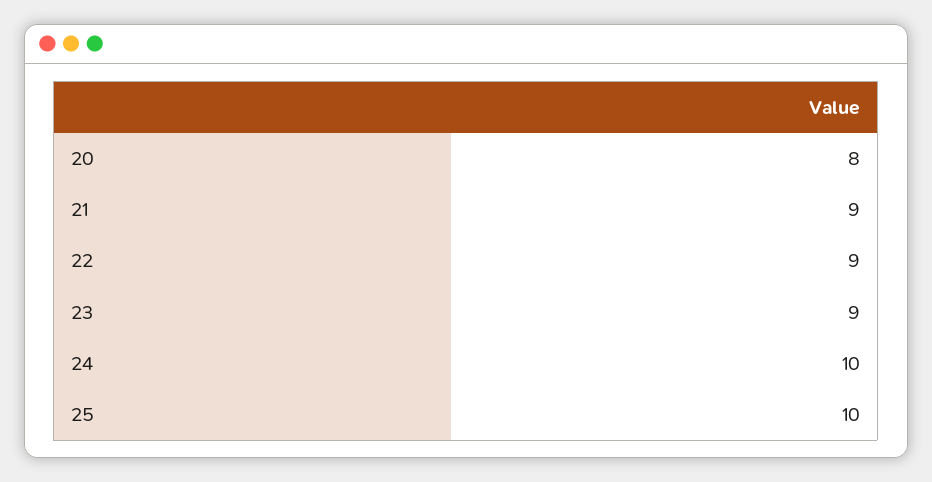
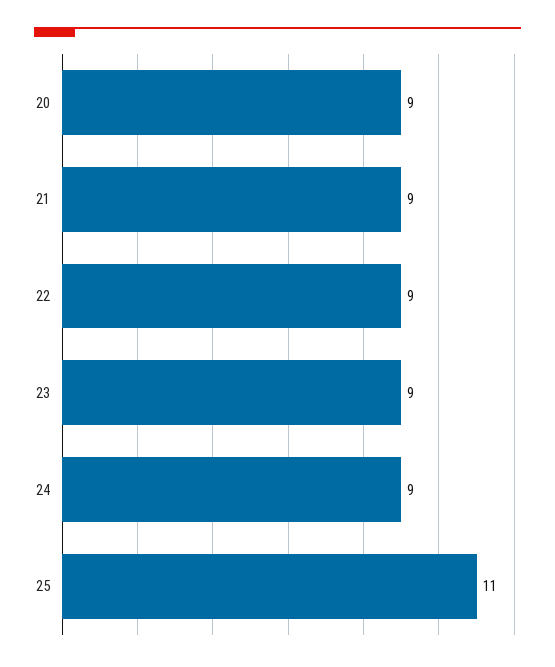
20: 8 -> 9
24: 10 -> 9
25: 10 -> 11

